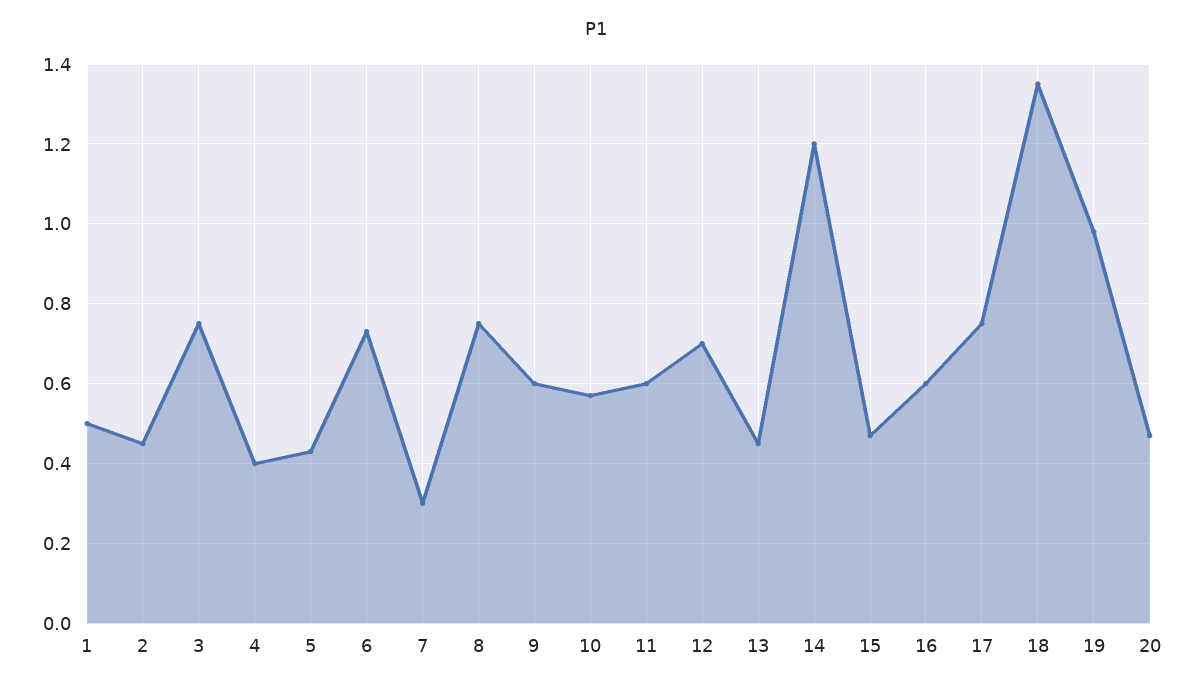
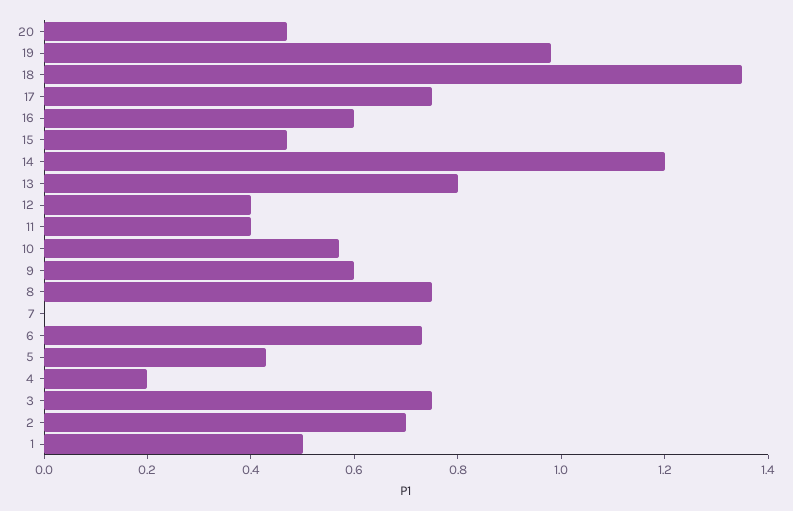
2: 0.45 -> 0.7
4: 0.4 -> 0.2
7: 0.3 -> 0
11: 0.6 -> 0.4
12: 0.7 -> 0.4
13: 0.45 -> 0.8

